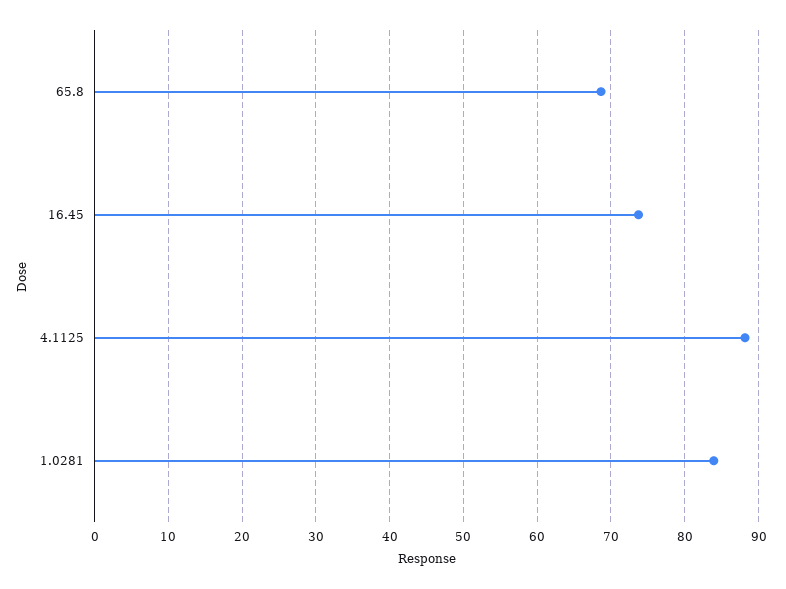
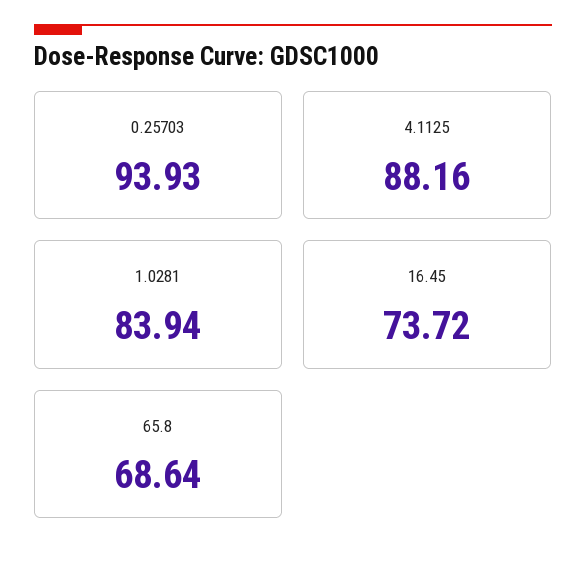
0.25703: none -> 93.93

